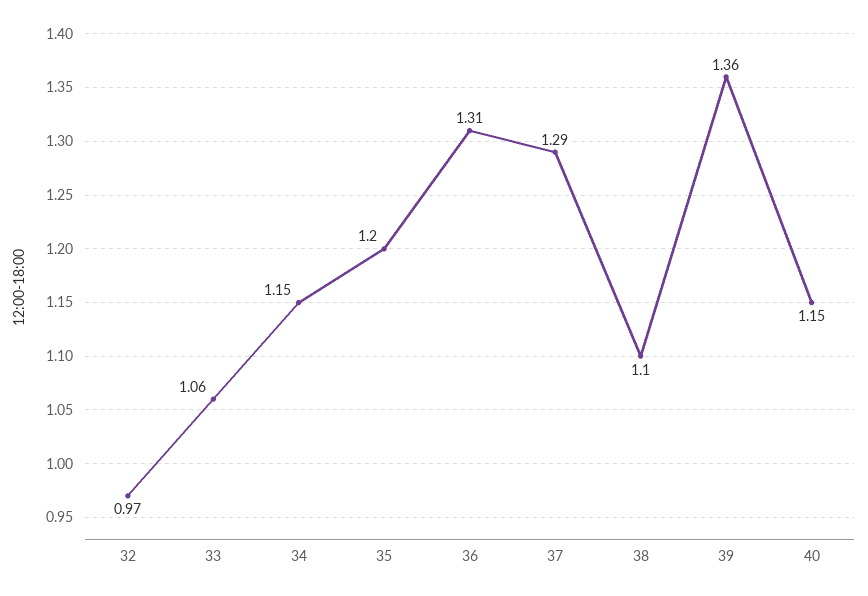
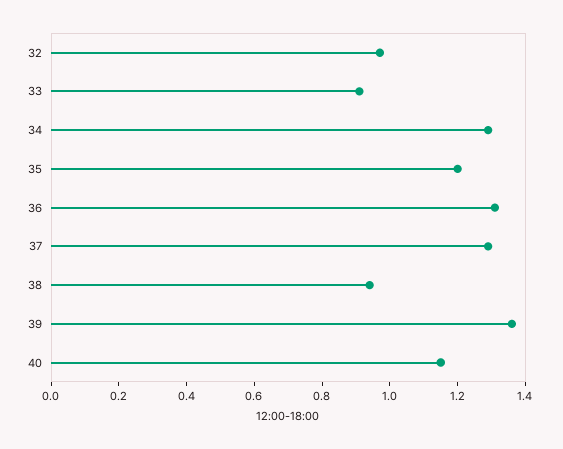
33: 1.06 -> 0.9
34: 1.15 -> 1.3
38: 1.1 -> 0.95

